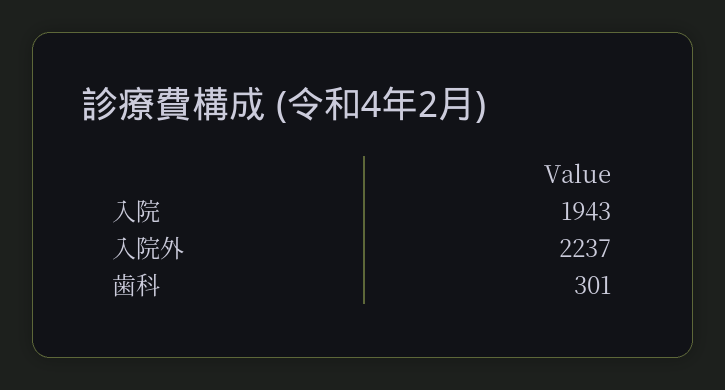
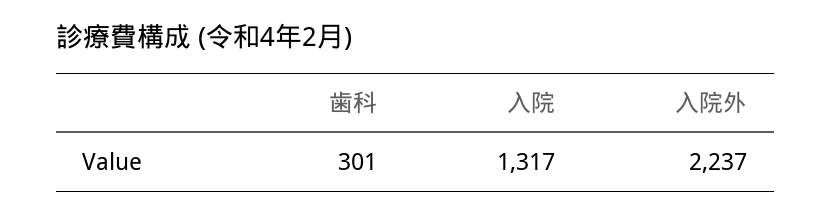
入院: 1943 -> 1317

